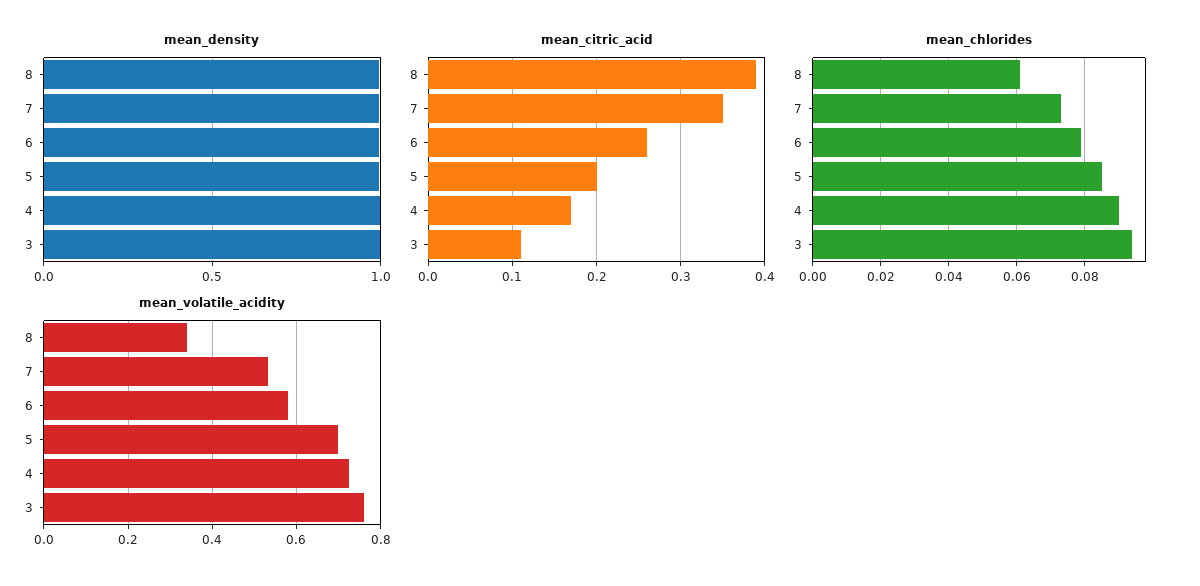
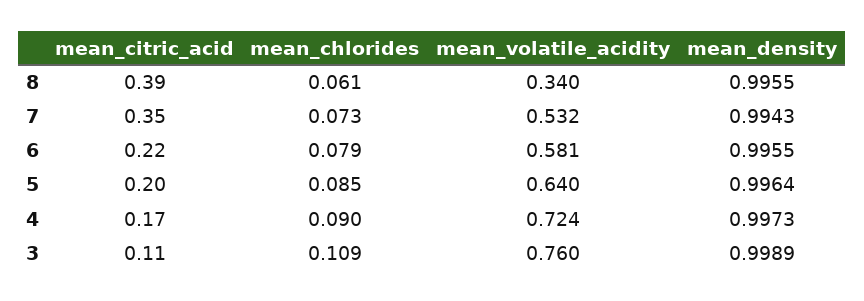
mean_citric_acid, 6: 0.26 -> 0.22
mean_chlorides, 3: 0.095 -> 0.109
mean_volatile_acidity, 5: 0.7 -> 0.64

